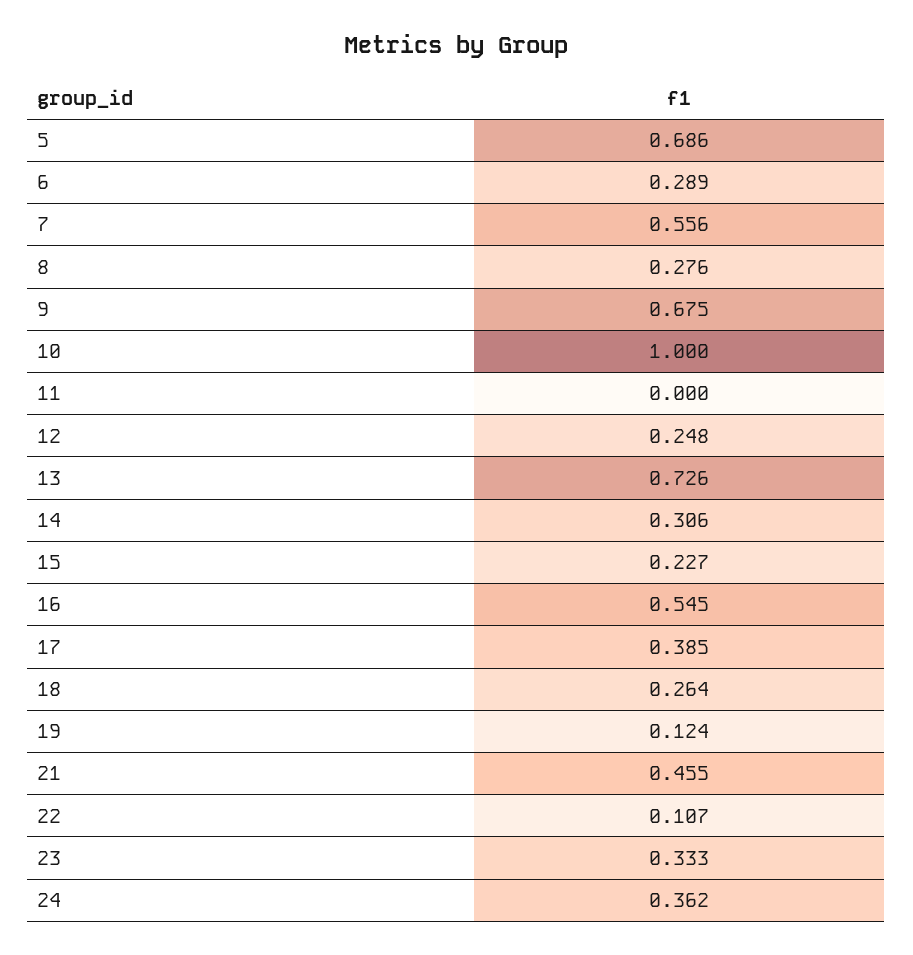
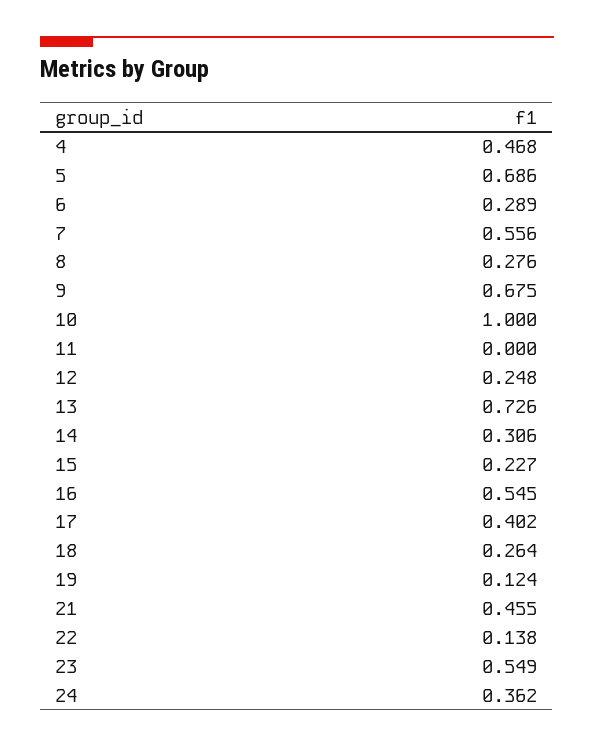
17: 0.385 -> 0.402
22: 0.107 -> 0.138
23: 0.333 -> 0.549
4: none -> 0.468

